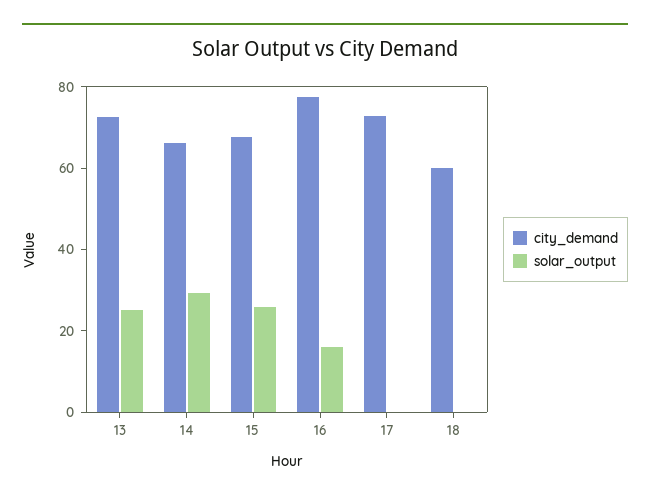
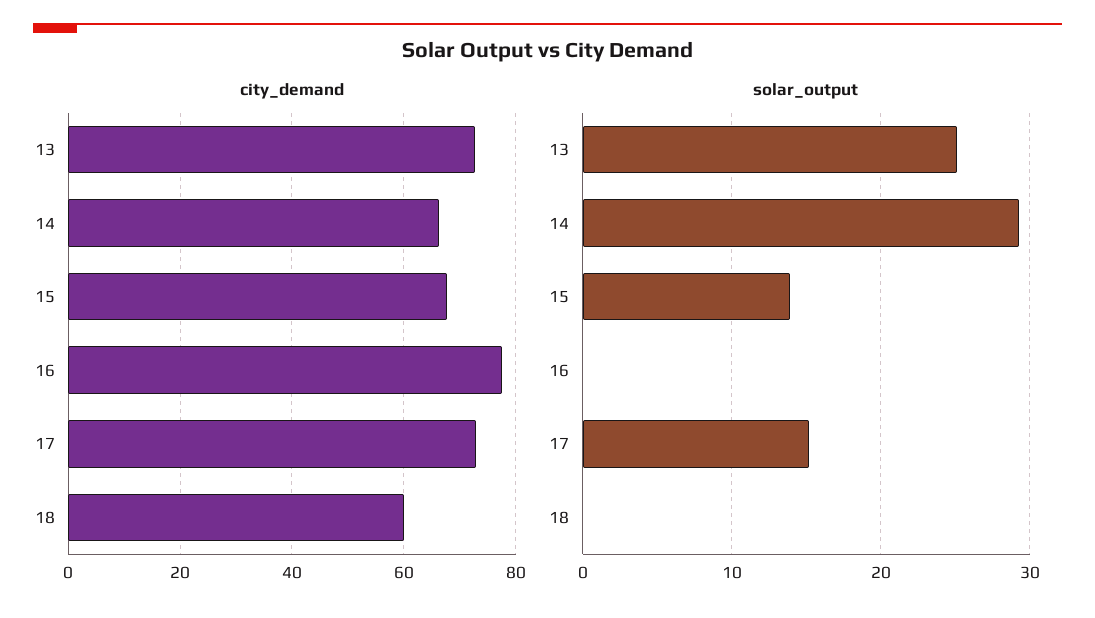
solar_output, 15: 25 -> 14
solar_output, 16: 15 -> 0
solar_output, 17: 0 -> 15

